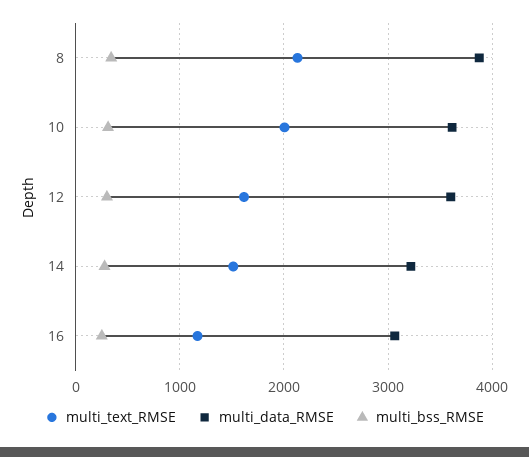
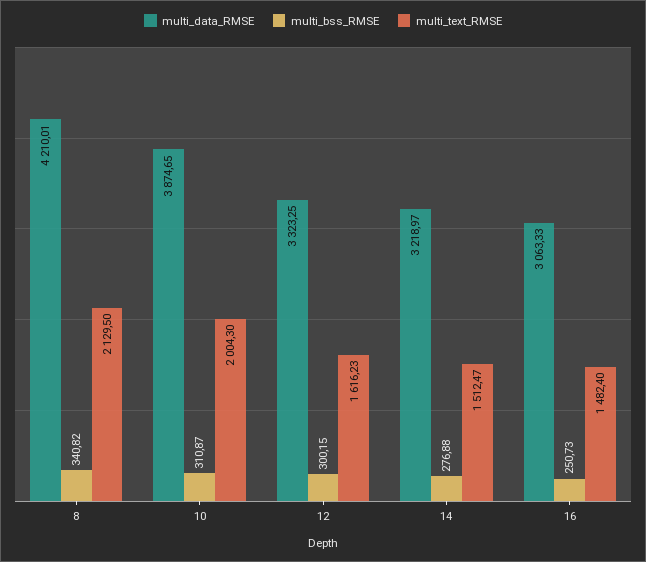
multi_data_RMSE, 8: 3900 -> 4210.01
multi_data_RMSE, 10: 3600 -> 3874.65
multi_data_RMSE, 12: 3600 -> 3323.25
multi_text_RMSE, 16: 1200 -> 1482.4

